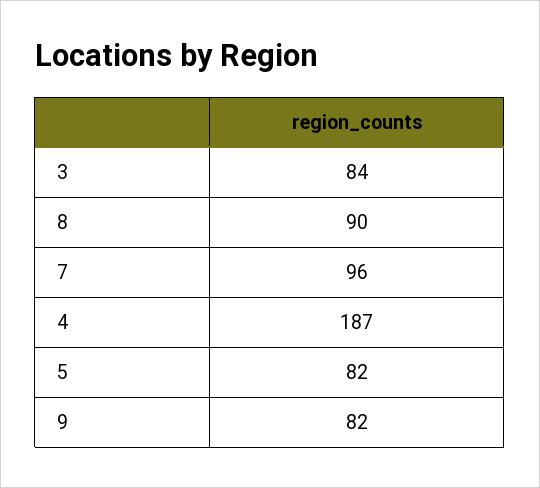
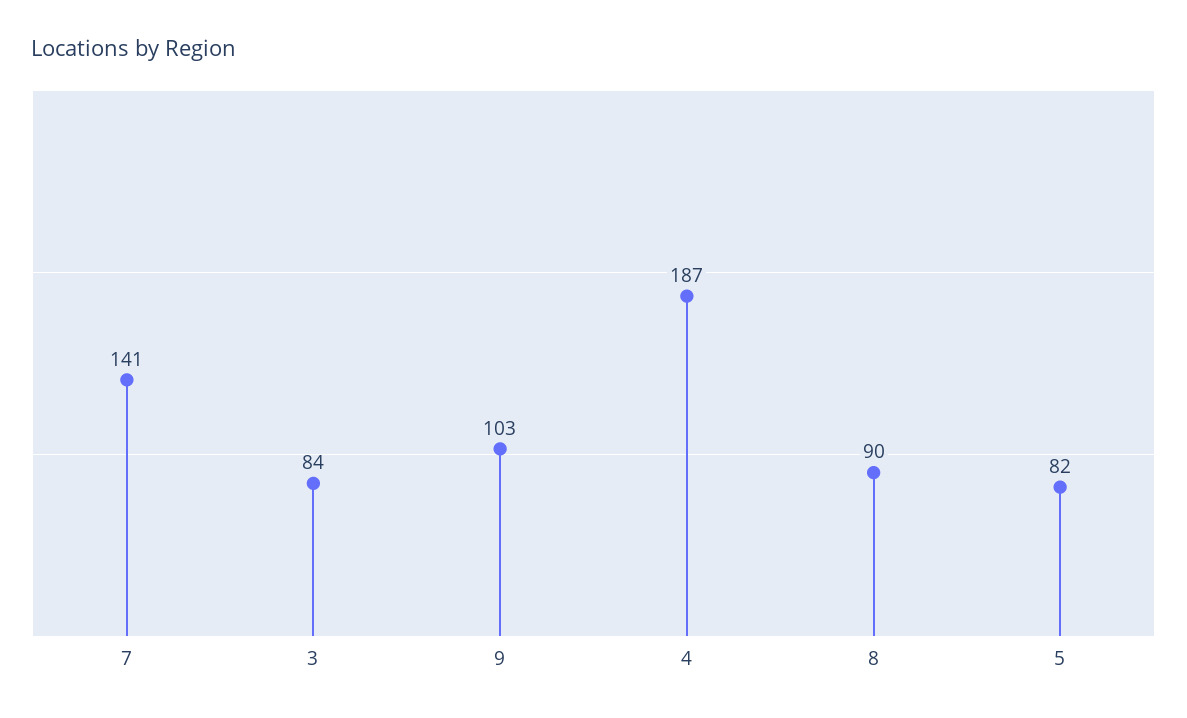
7: 96 -> 141
9: 82 -> 103

